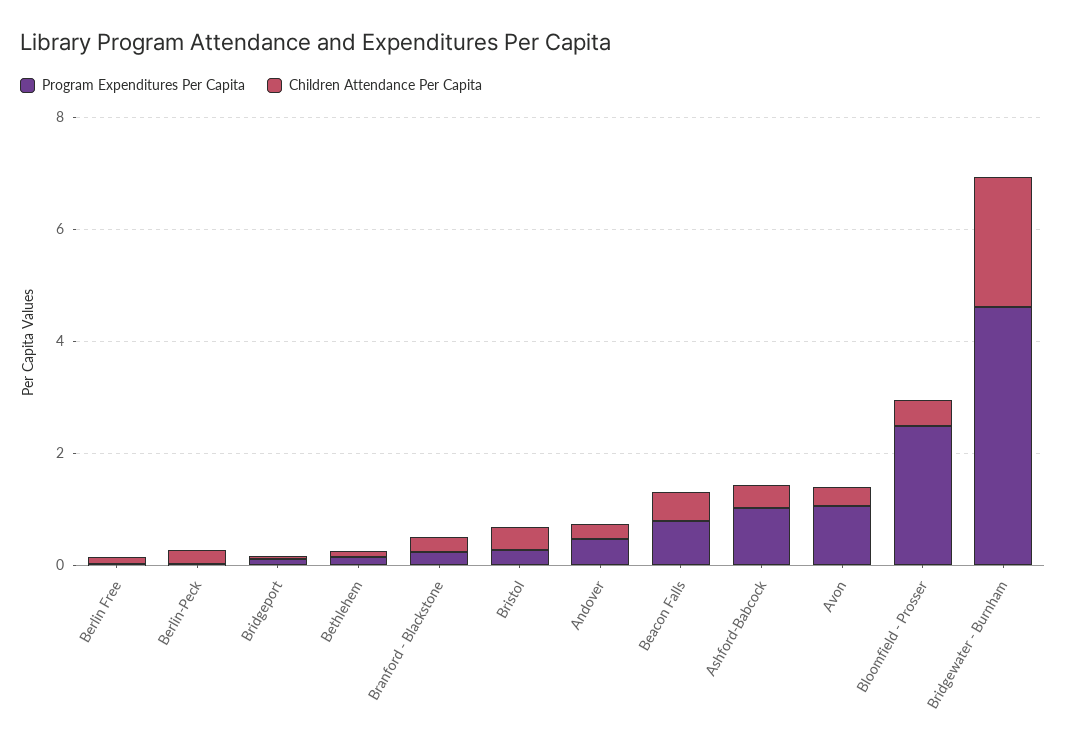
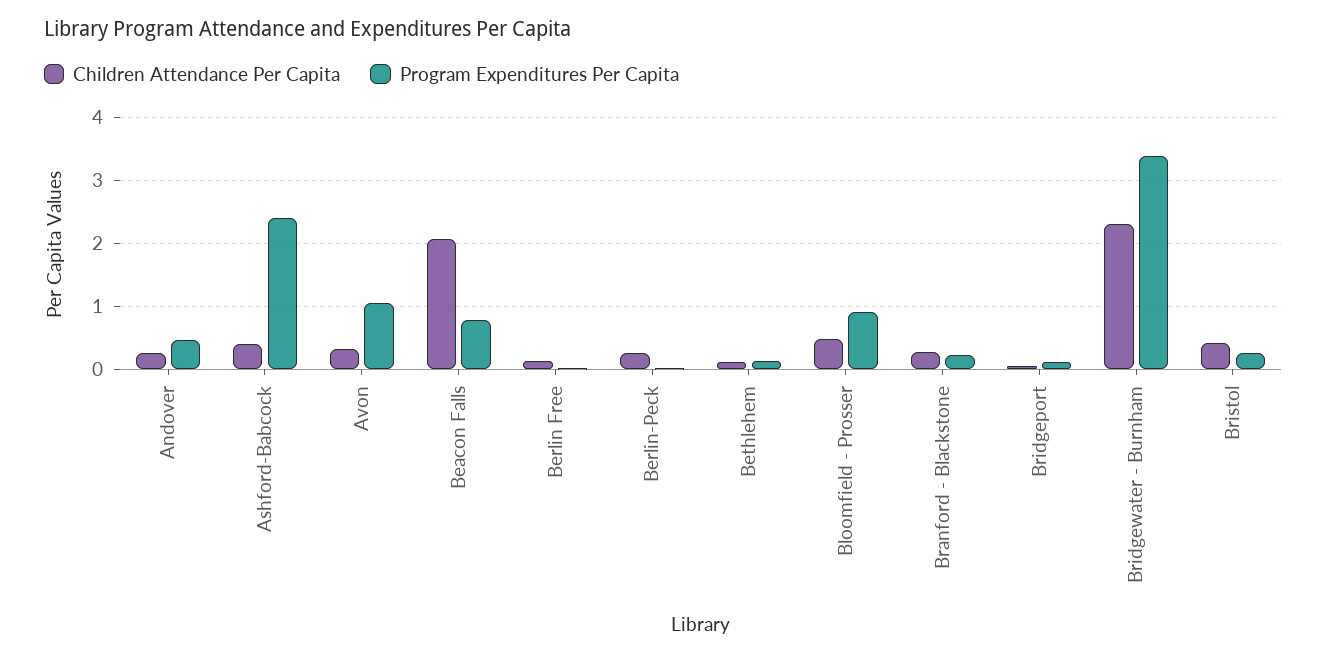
Children Attendance Per Capita, Beacon Falls: 0.5 -> 2.1
Program Expenditures Per Capita, Ashford-Babcock: 1 -> 2.4
Program Expenditures Per Capita, Bloomfield - Prosser: 2.5 -> 0.9
Program Expenditures Per Capita, Bridgewater - Burnham: 4.5 -> 3.4

